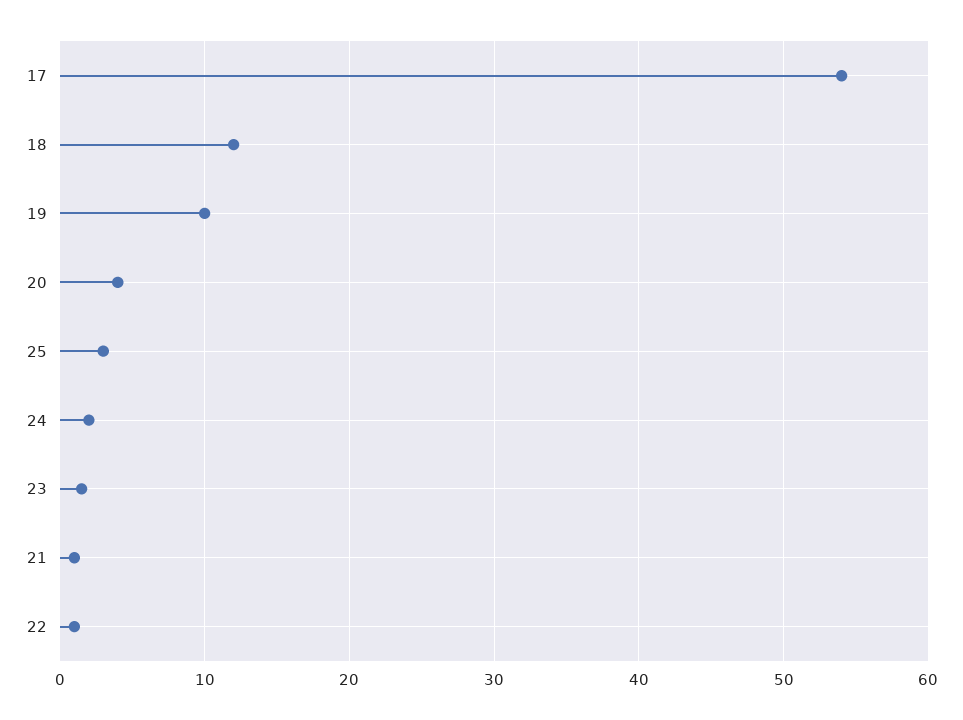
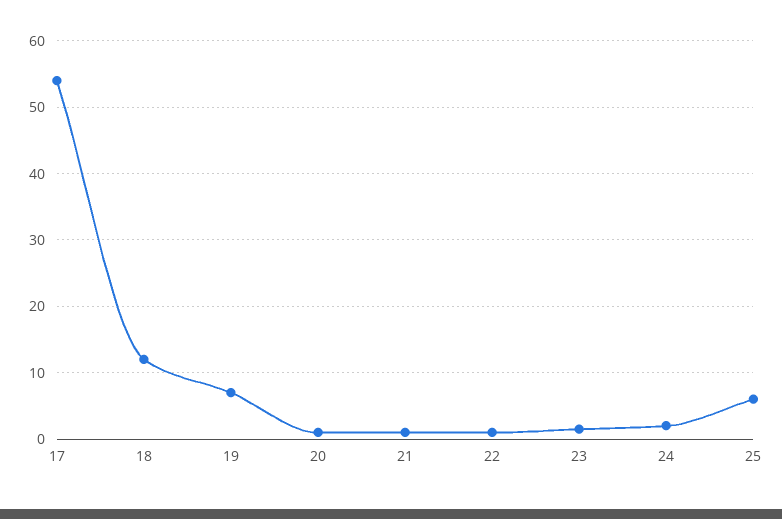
19: 10 -> 7
20: 4 -> 1
25: 3 -> 6

